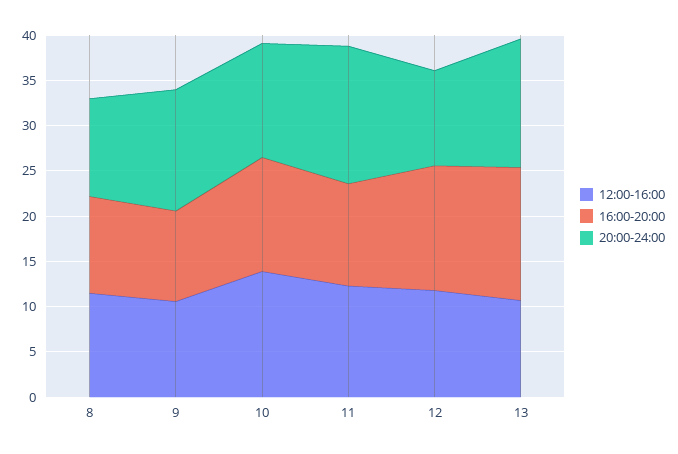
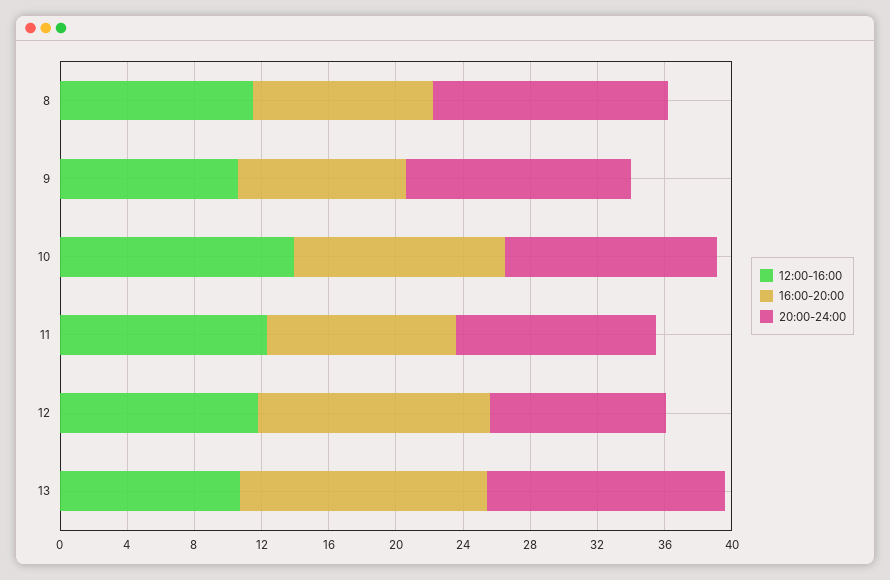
20:00-24:00, 8: 11 -> 14
20:00-24:00, 11: 15 -> 12

